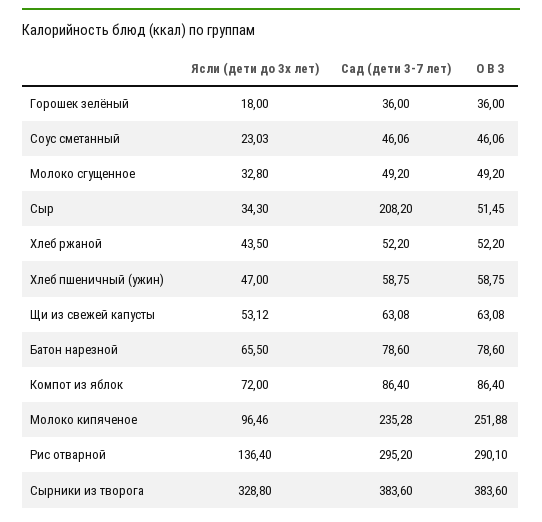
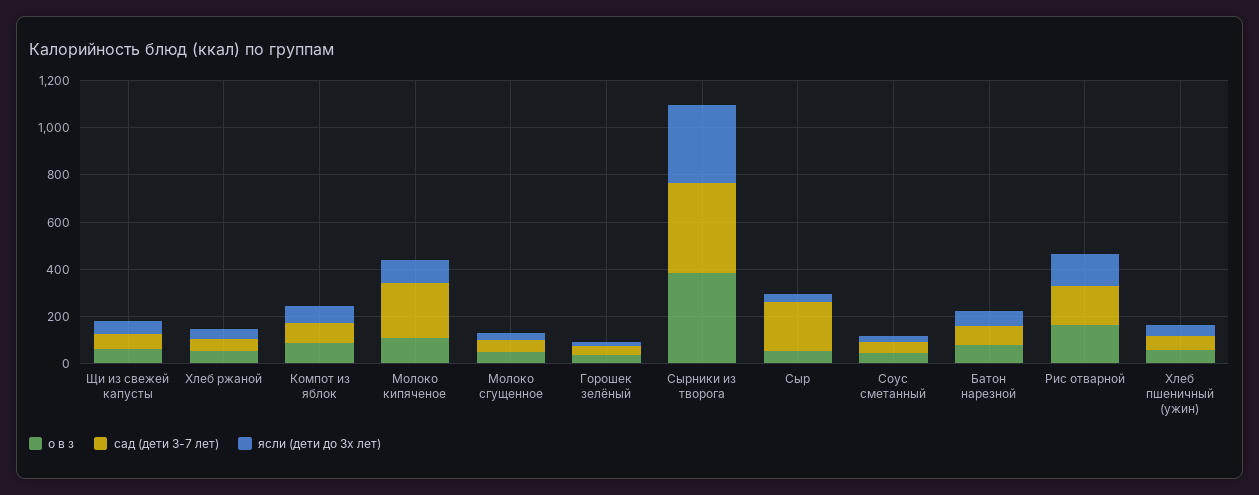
О В З, Молоко кипяченое: 251.88 -> 100
Сад (дети 3-7 лет), Рис отварной: 295.2 -> 150
О В З, Рис отварной: 290.1 -> 150

